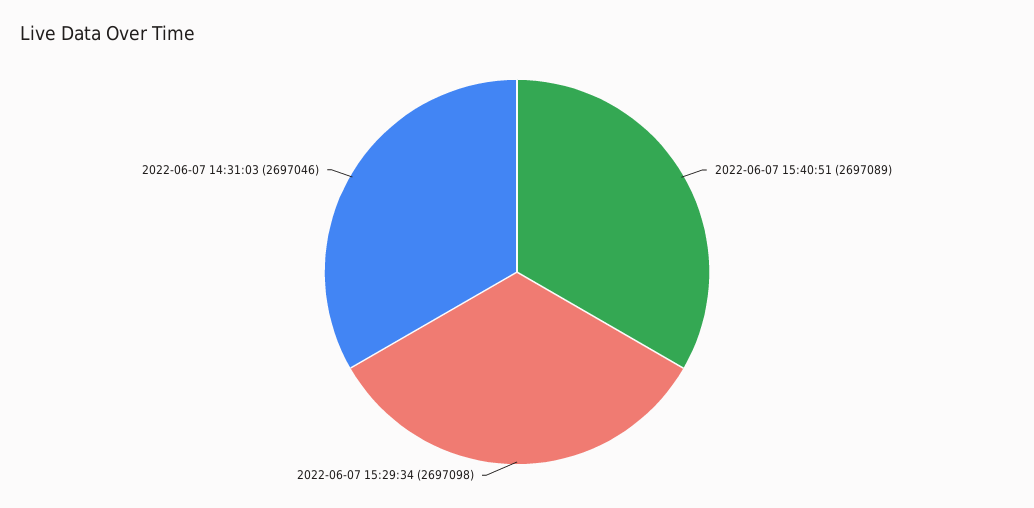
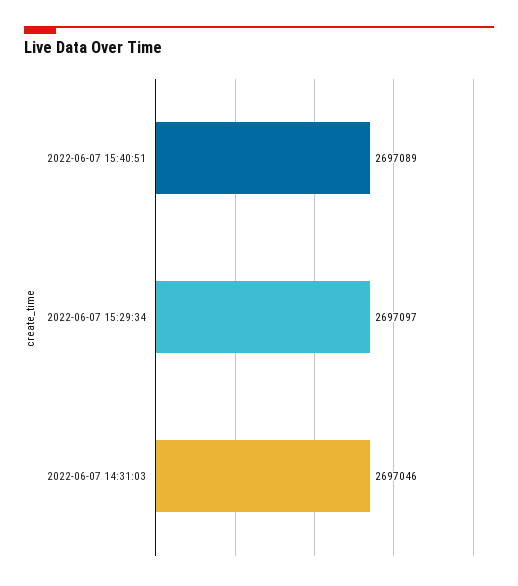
2022-06-07 15:29:34: 2697098 -> 2697097

